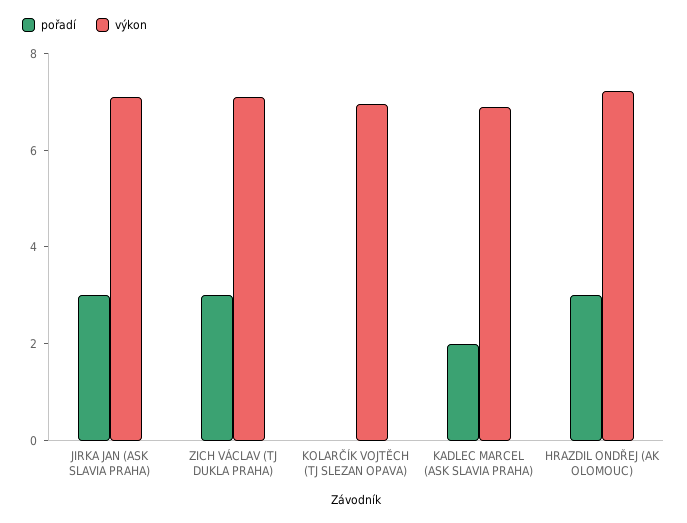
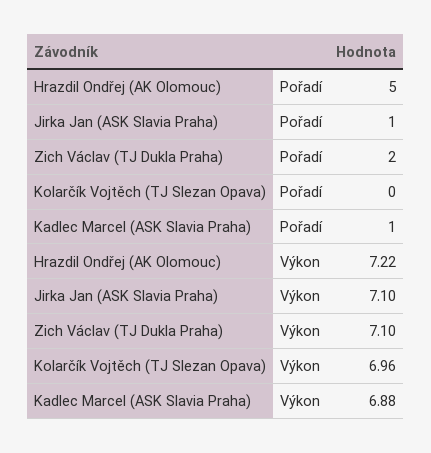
pořadí, JIRKA JAN (ASK SLAVIA PRAHA): 3 -> 1
pořadí, ZICH VÁCLAV (TJ DUKLA PRAHA): 3 -> 2
pořadí, KADLEC MARCEL (ASK SLAVIA PRAHA): 2 -> 1
pořadí, HRAZDIL ONDŘEJ (AK OLOMOUC): 3 -> 5

